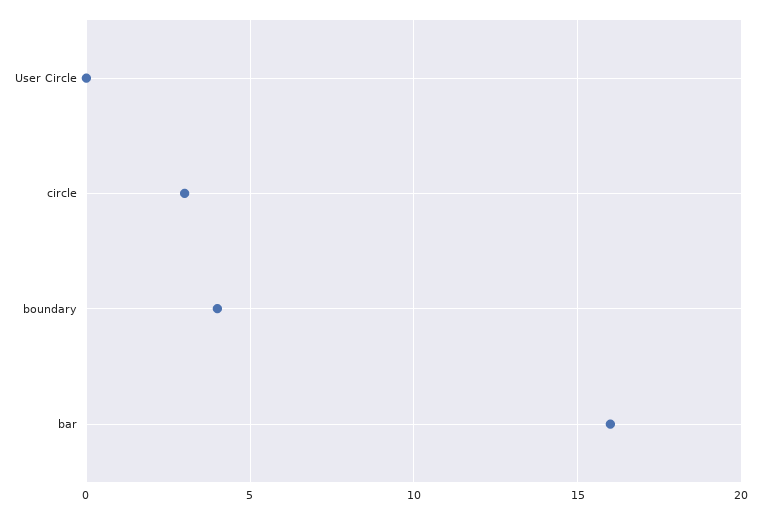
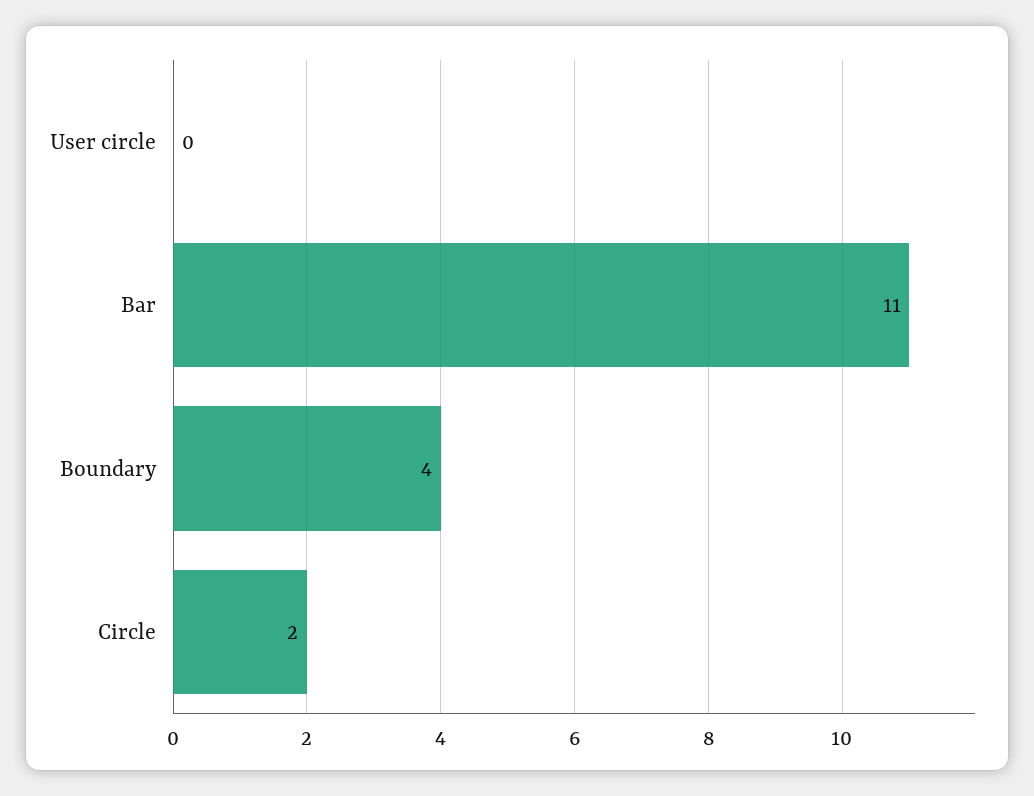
circle: 3 -> 2
bar: 16 -> 11

